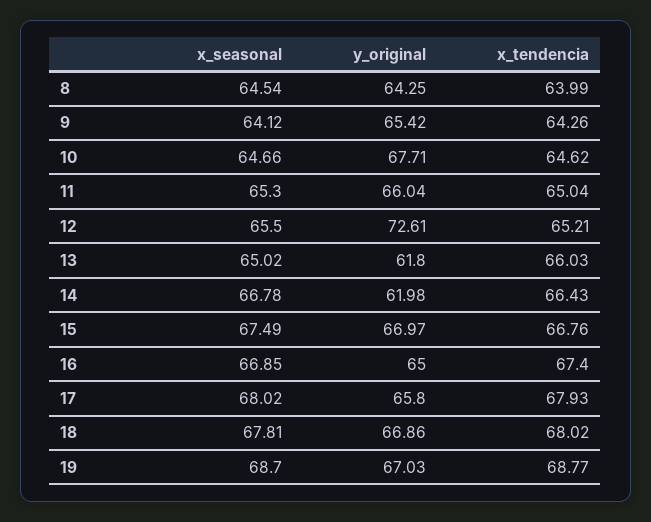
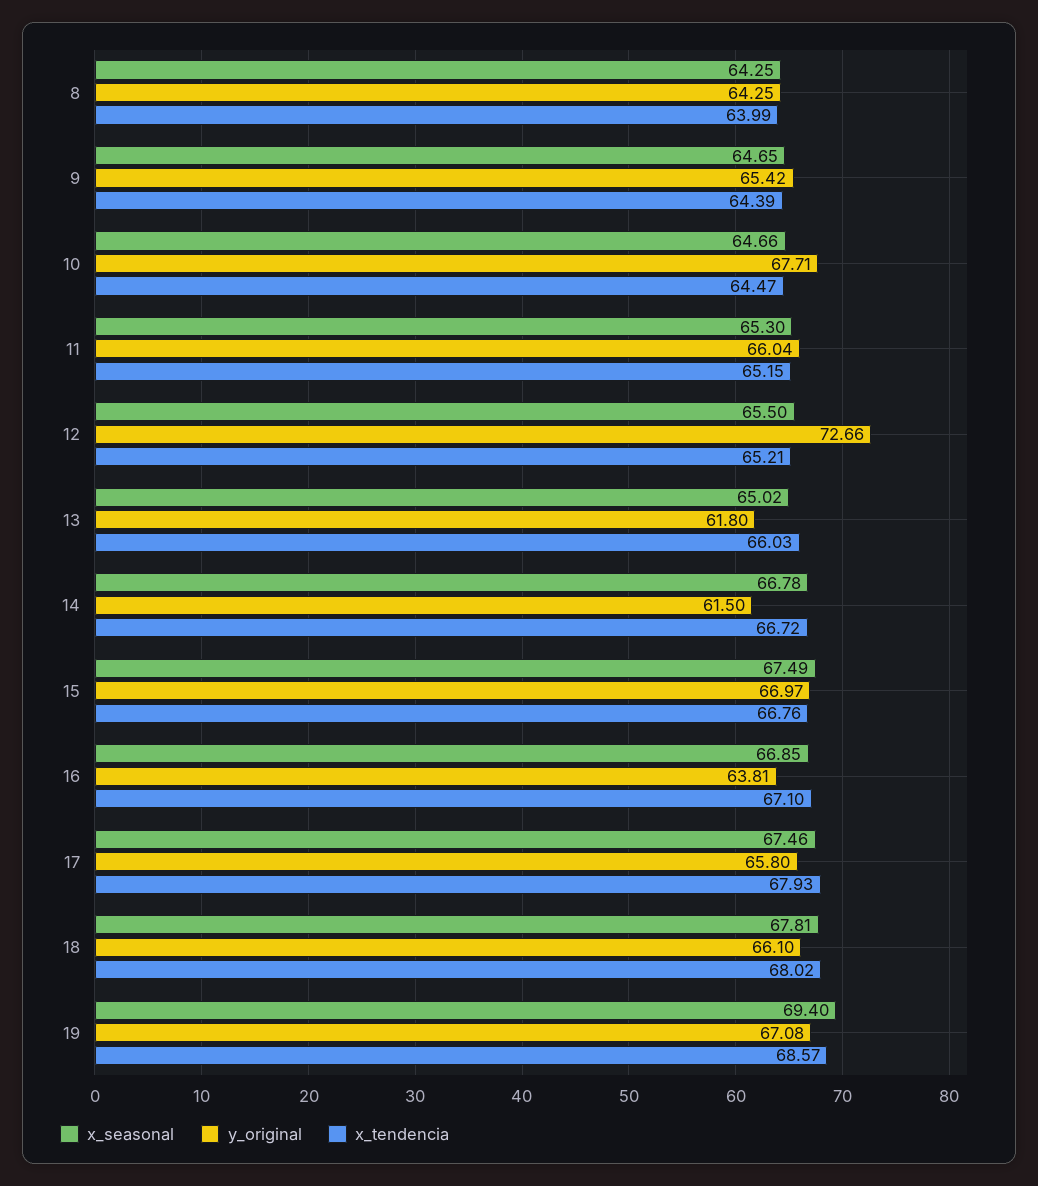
x_seasonal, 8: 64.54 -> 64.25
x_seasonal, 9: 64.12 -> 64.65
x_tendencia, 9: 64.26 -> 64.39
x_tendencia, 10: 64.62 -> 64.47
x_tendencia, 11: 65.04 -> 65.15
y_original, 12: 72.61 -> 72.66
y_original, 14: 61.98 -> 61.5
x_tendencia, 14: 66.43 -> 66.72
y_original, 16: 65 -> 63.81
x_tendencia, 16: 67.4 -> 67.1
x_seasonal, 17: 68.02 -> 67.46
y_original, 18: 66.86 -> 66.1
x_seasonal, 19: 68.7 -> 69.4
y_original, 19: 67.03 -> 67.08
x_tendencia, 19: 68.77 -> 68.57

